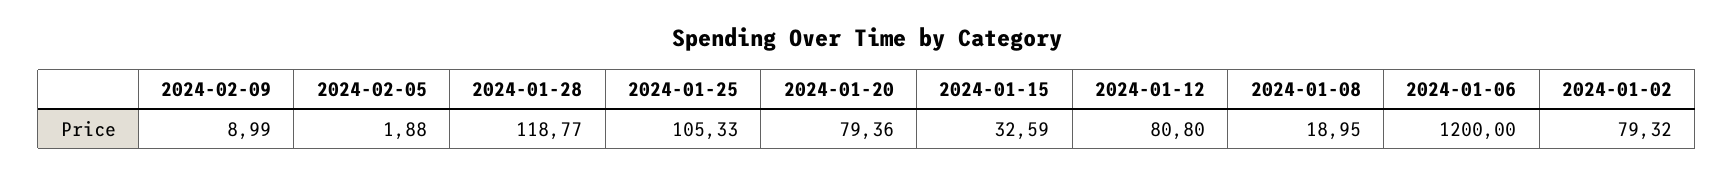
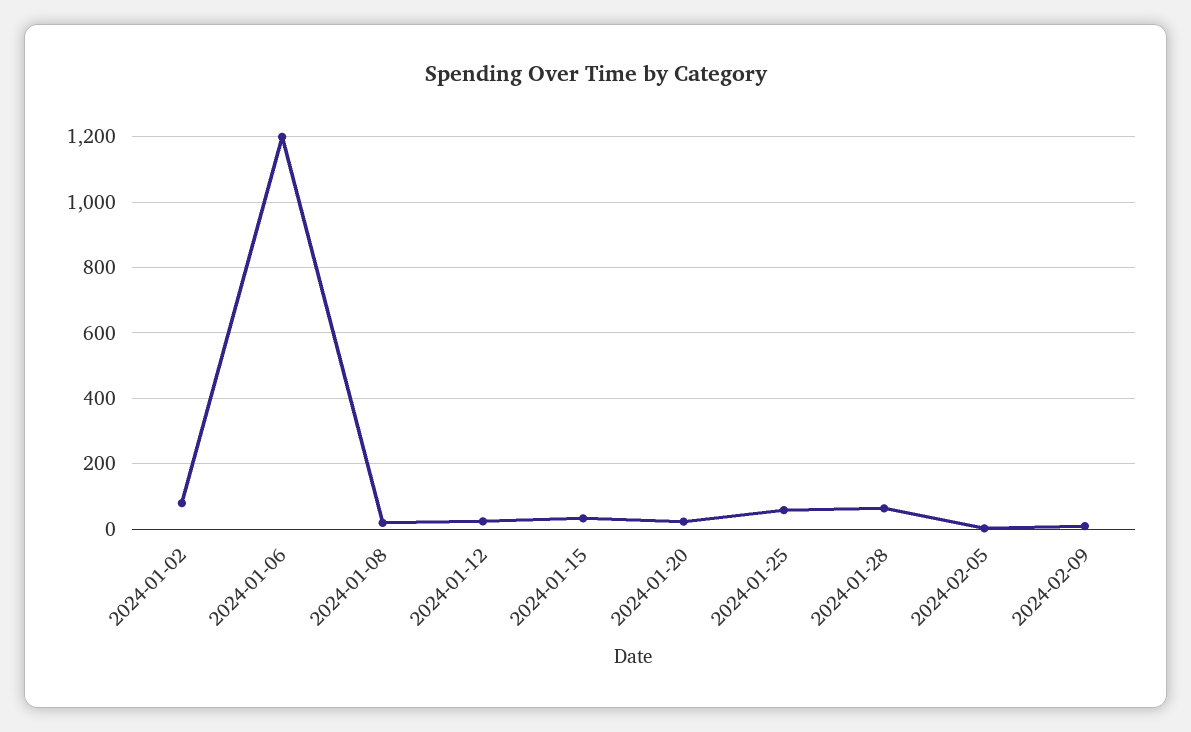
2024-01-28: 118.77 -> 60
2024-01-25: 105.33 -> 60
2024-01-20: 79.36 -> 20
2024-01-12: 80.8 -> 20

